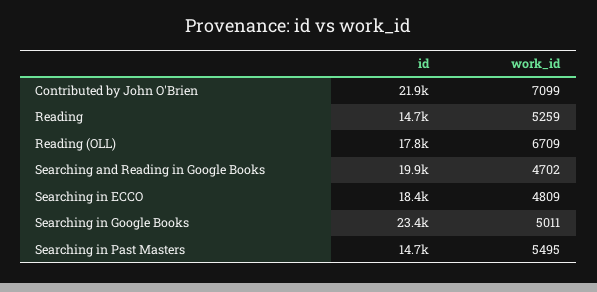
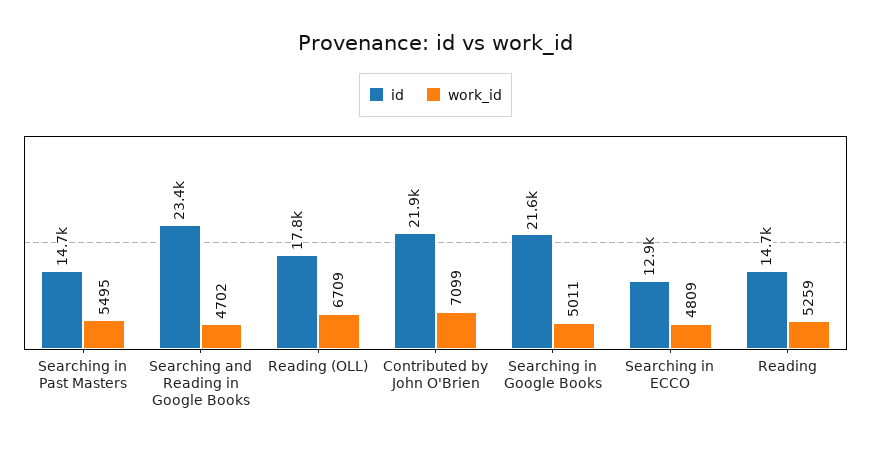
id, Searching and Reading in Google Books: 19900 -> 23400
id, Searching in ECCO: 18400 -> 12900
id, Searching in Google Books: 23400 -> 21600

